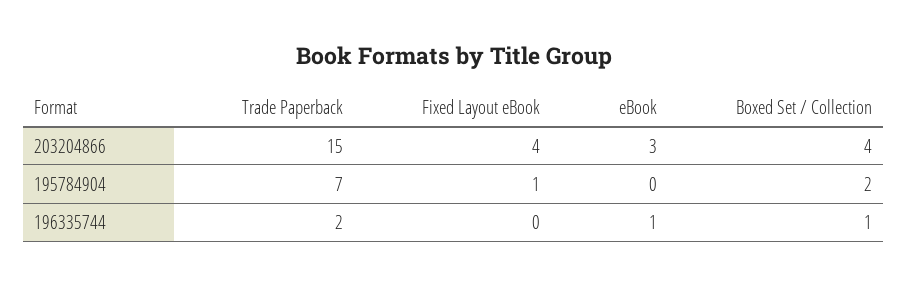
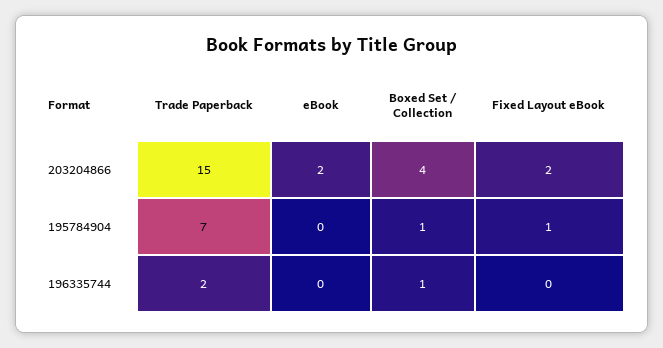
Fixed Layout eBook, 203204866: 4 -> 2
eBook, 203204866: 3 -> 2
Boxed Set / Collection, 195784904: 2 -> 1
eBook, 196335744: 1 -> 0

